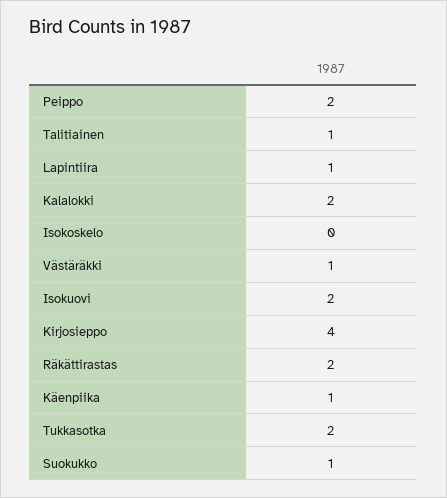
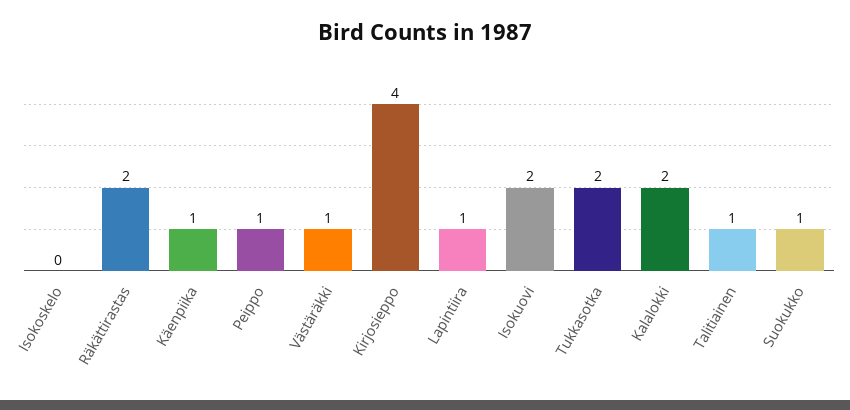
Peippo: 2 -> 1

